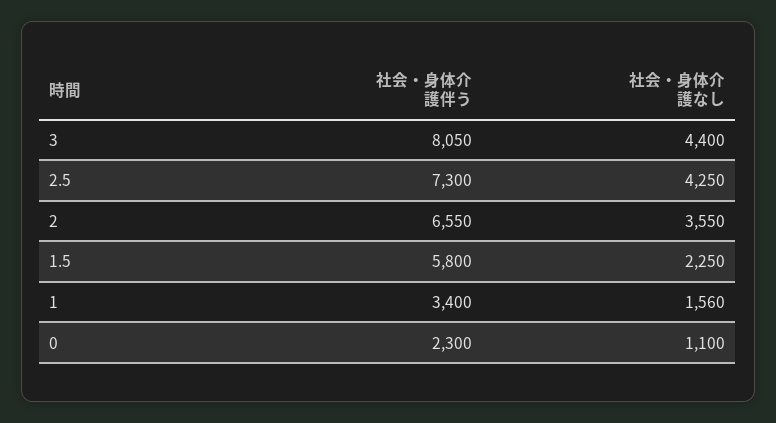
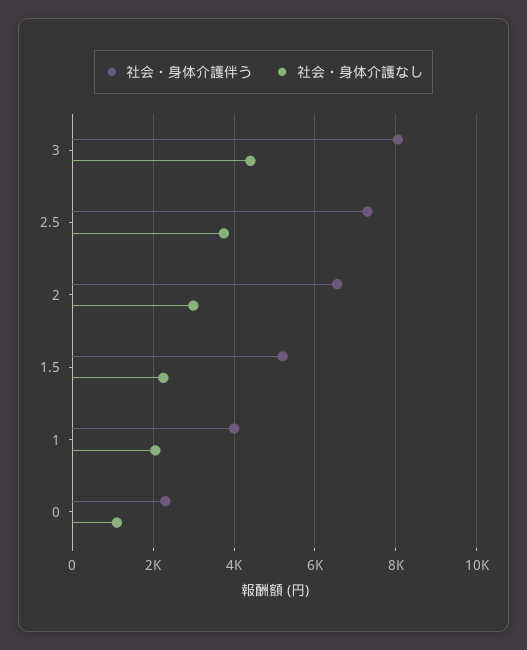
社会・身体介護なし, 2.5: 4250 -> 3800
社会・身体介護なし, 2: 3550 -> 3000
社会・身体介護伴う, 1.5: 5800 -> 5200
社会・身体介護伴う, 1: 3400 -> 4000
社会・身体介護なし, 1: 1560 -> 2000

